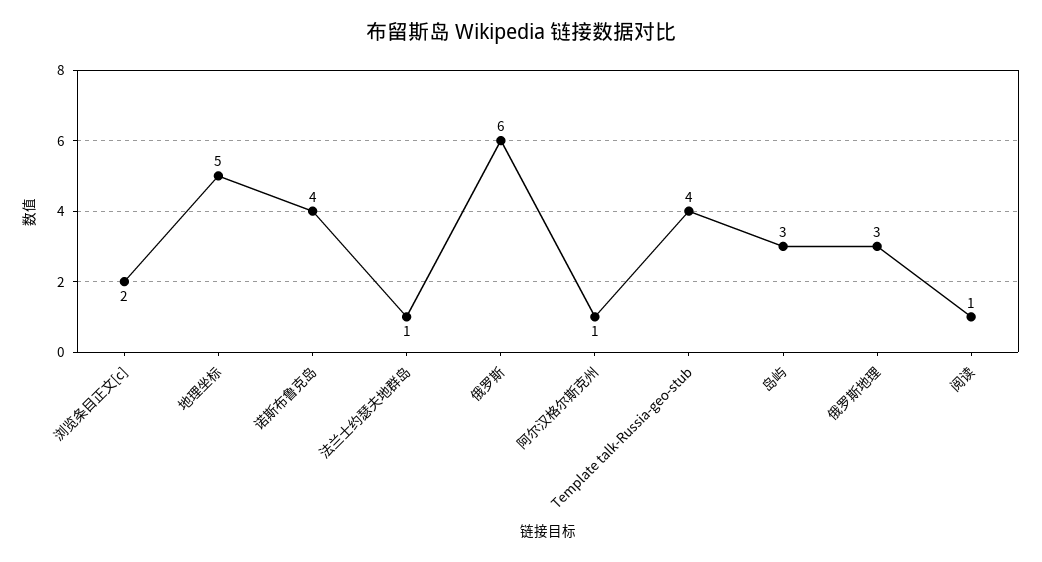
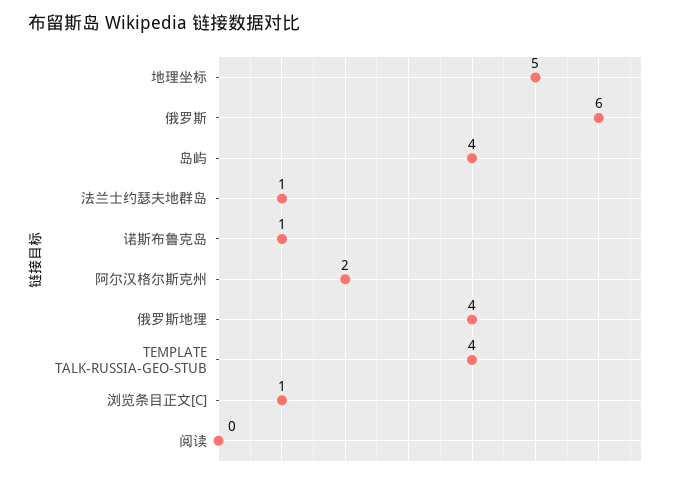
浏览条目正文[c]: 2 -> 1
诺斯布鲁克岛: 4 -> 1
阿尔汉格尔斯克州: 1 -> 2
岛屿: 3 -> 4
俄罗斯地理: 3 -> 4
阅读: 1 -> 0

